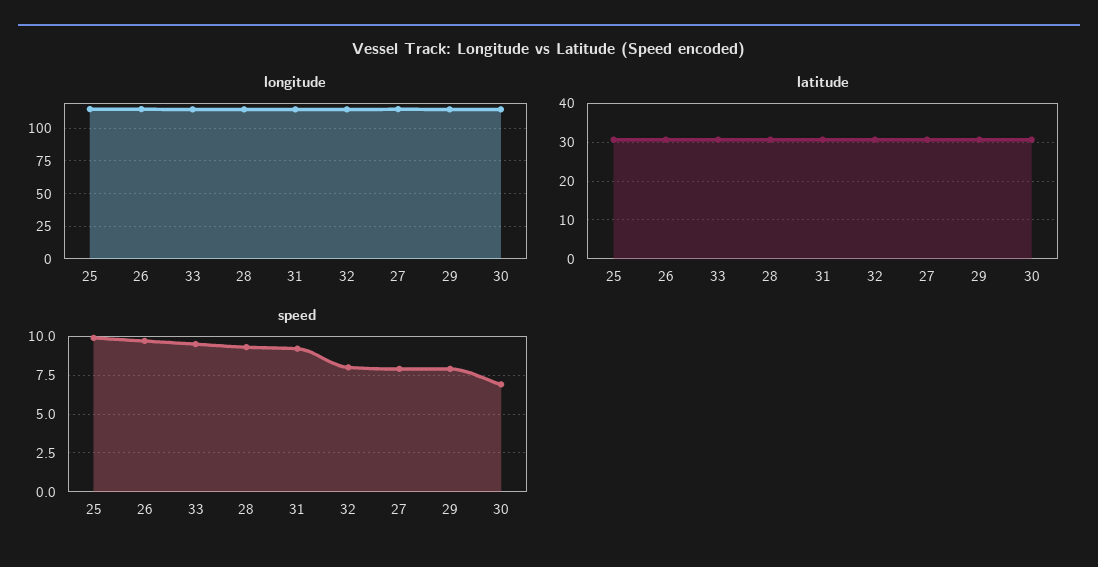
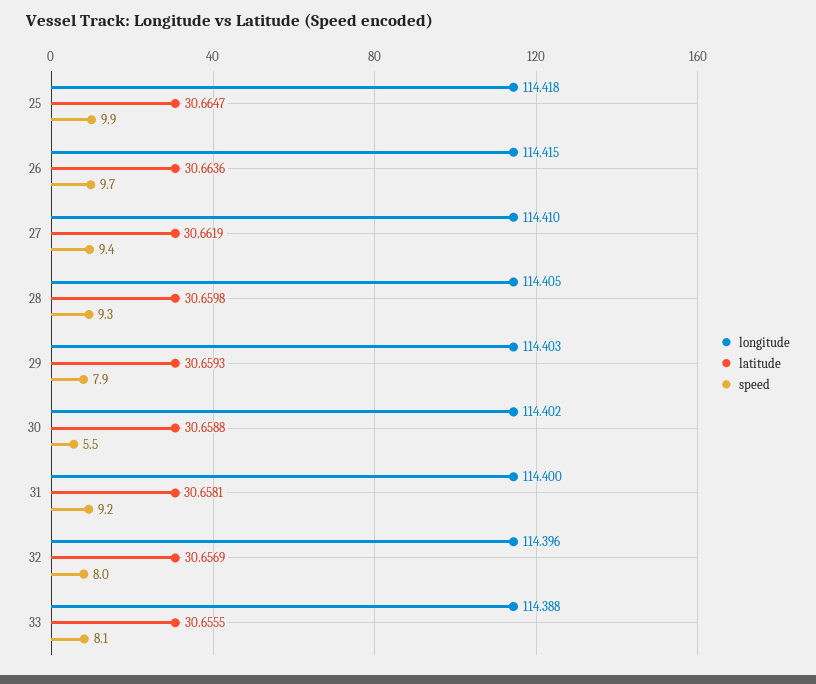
speed, 33: 9.5 -> 8.1
speed, 27: 8 -> 9.4
speed, 30: 7 -> 5.5

